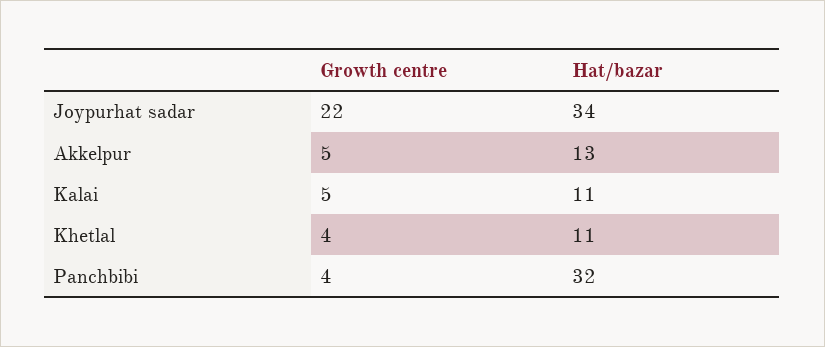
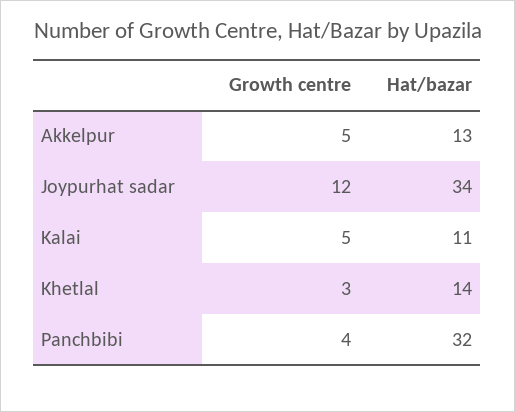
Growth centre, Joypurhat sadar: 22 -> 12
Growth centre, Khetlal: 4 -> 3
Hat/bazar, Khetlal: 11 -> 14

